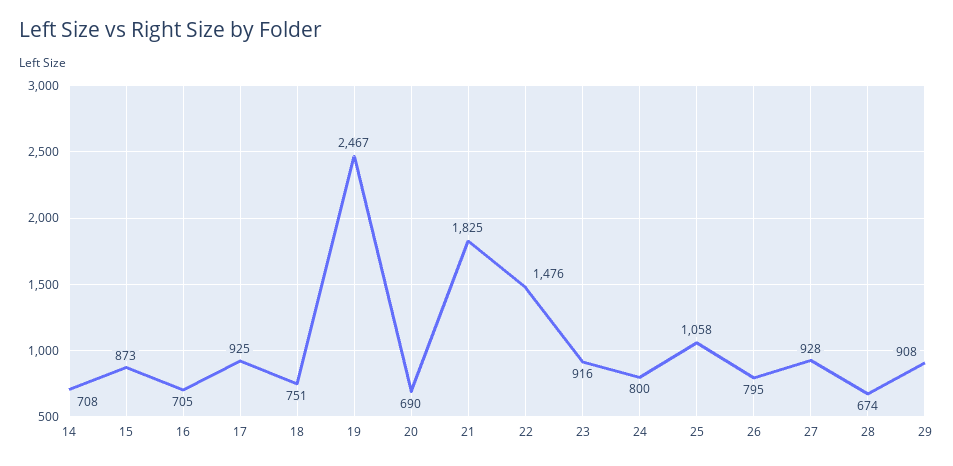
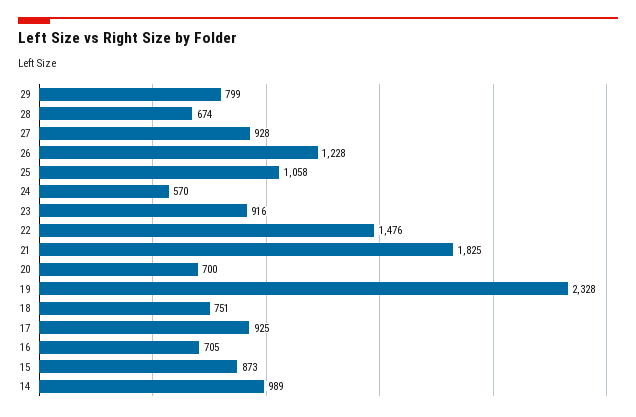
14: 708 -> 989
19: 2467 -> 2328
20: 690 -> 700
24: 800 -> 570
26: 795 -> 1228
29: 908 -> 799

